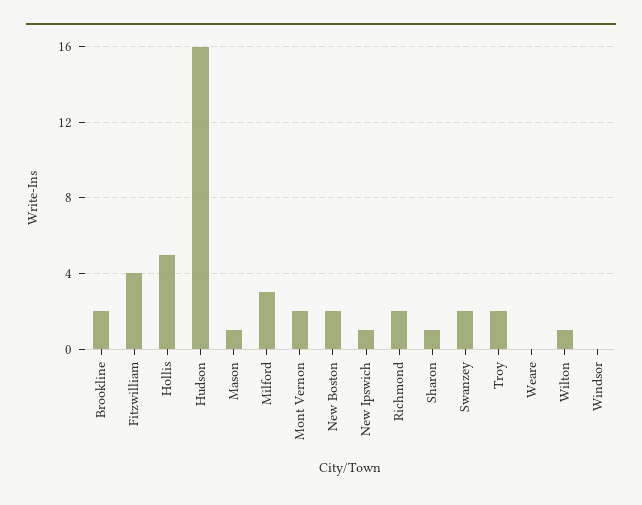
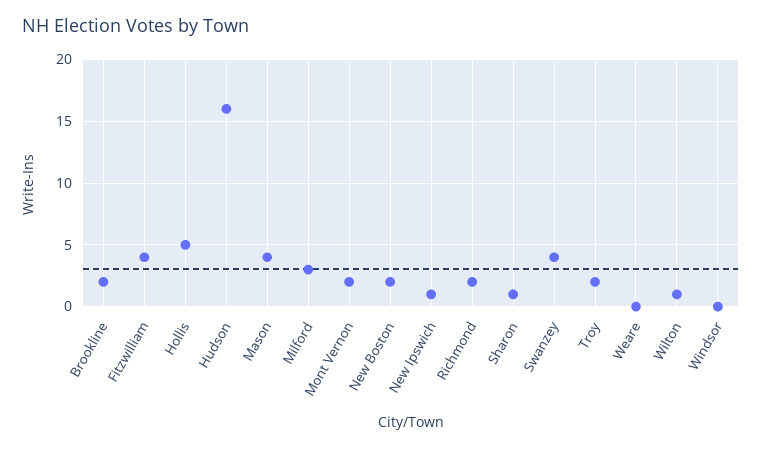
Mason: 1 -> 4
Swanzey: 2 -> 4

